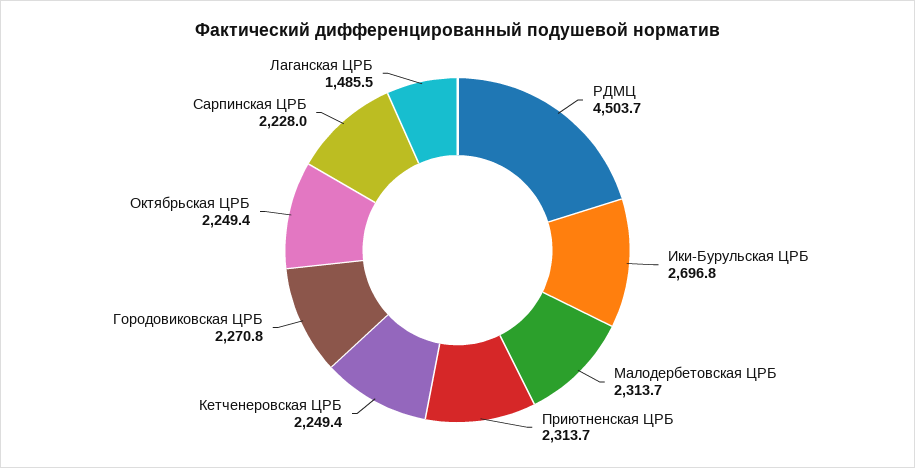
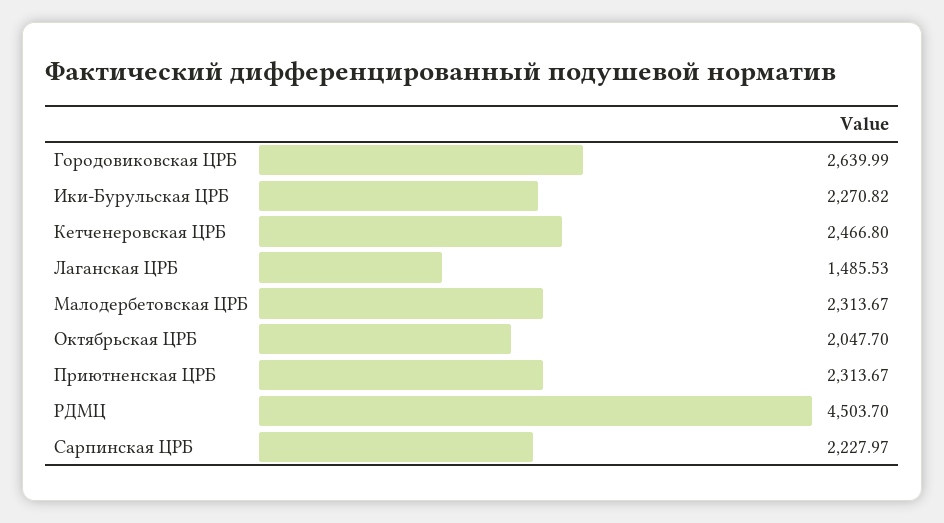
Ики-Бурульская ЦРБ: 2696.8 -> 2270.82
Кетченеровская ЦРБ: 2249.4 -> 2466.8
Городовиковская ЦРБ: 2270.8 -> 2639.99
Октябрьская ЦРБ: 2249.4 -> 2047.7

